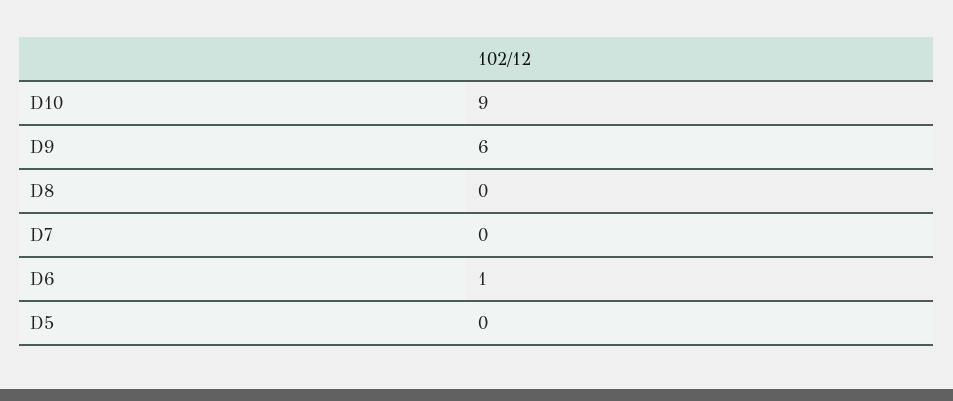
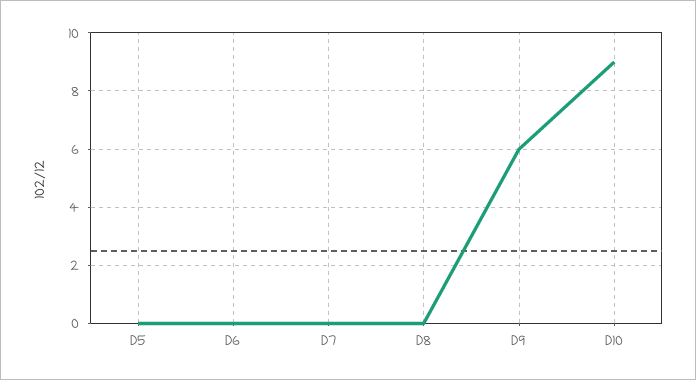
D6: 1 -> 0

